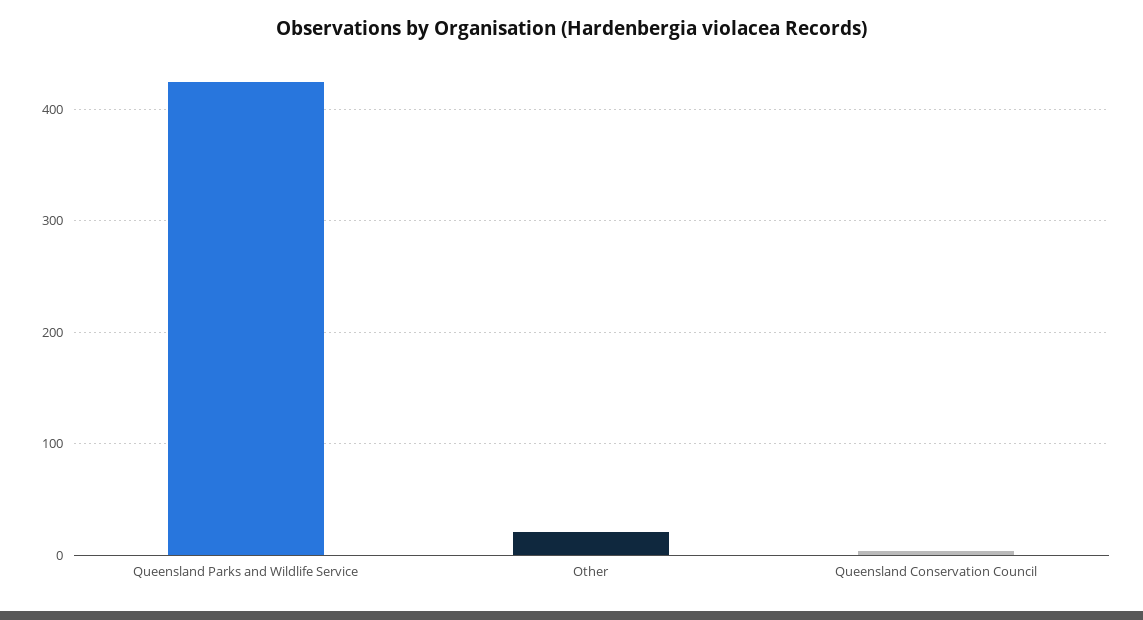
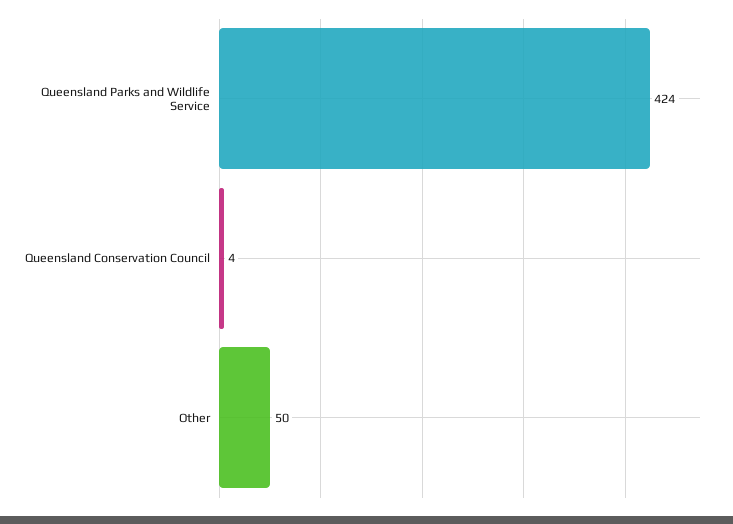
Other: 20 -> 50

